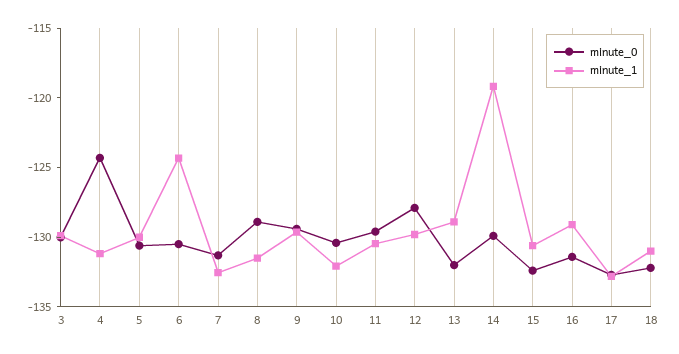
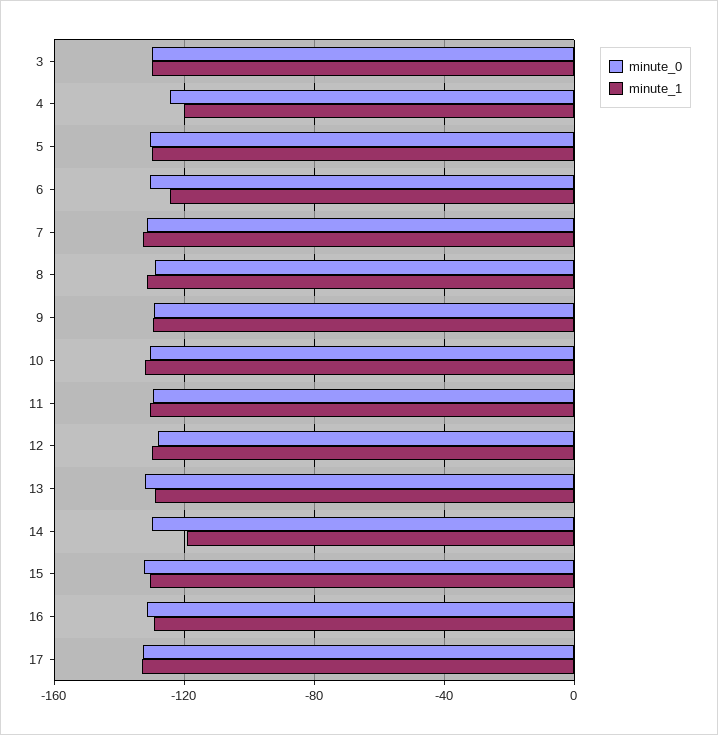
minute_1, 4: -131 -> -120
minute_0, 18: -132 -> none
minute_1, 18: -131 -> none

